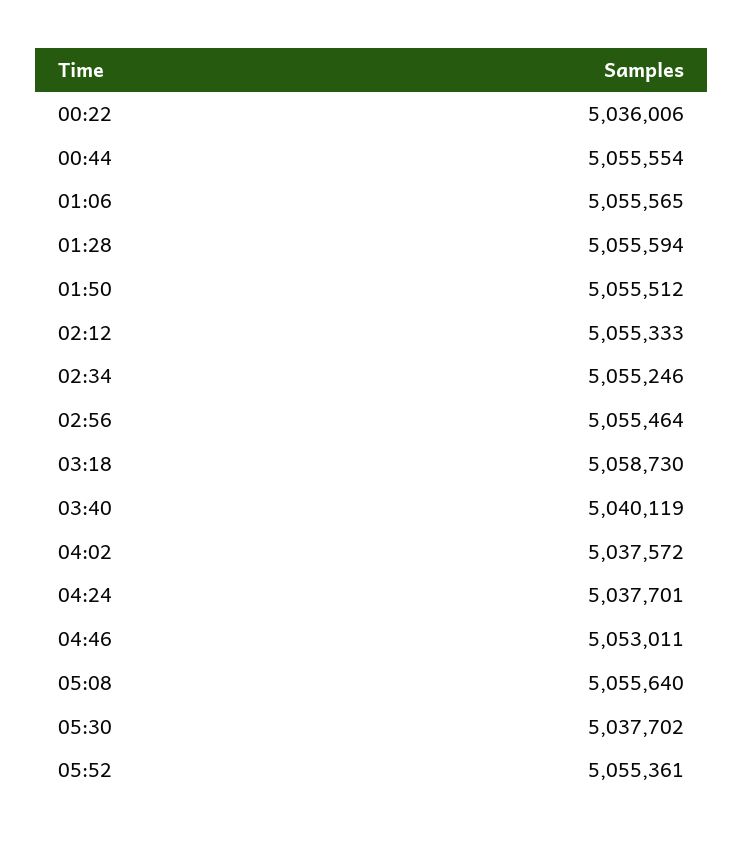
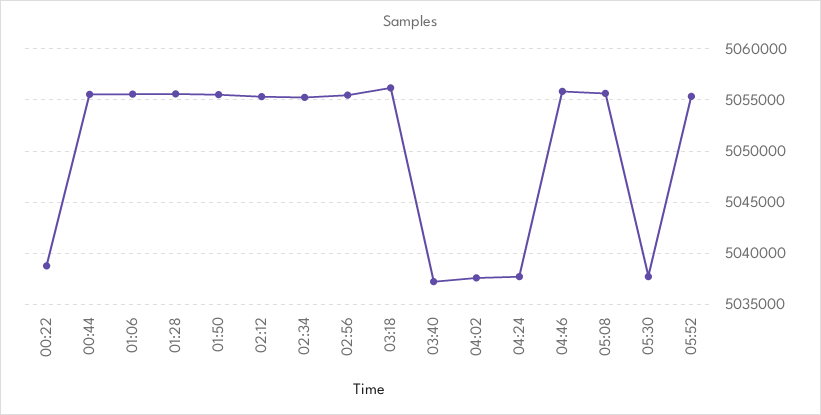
00:22: 5036006 -> 5039000
03:18: 5058730 -> 5056000
03:40: 5040119 -> 5037000
04:46: 5053011 -> 5056000

